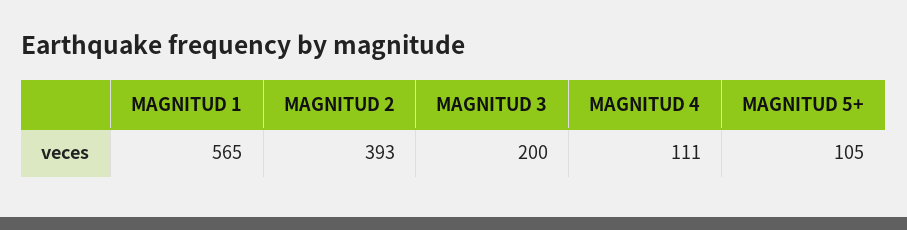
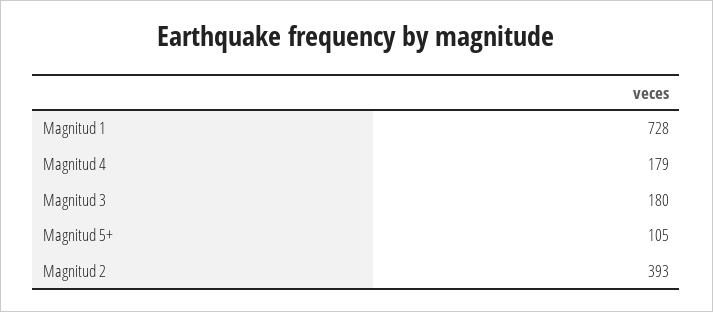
MAGNITUD 1: 565 -> 728
MAGNITUD 3: 200 -> 180
MAGNITUD 4: 111 -> 179

